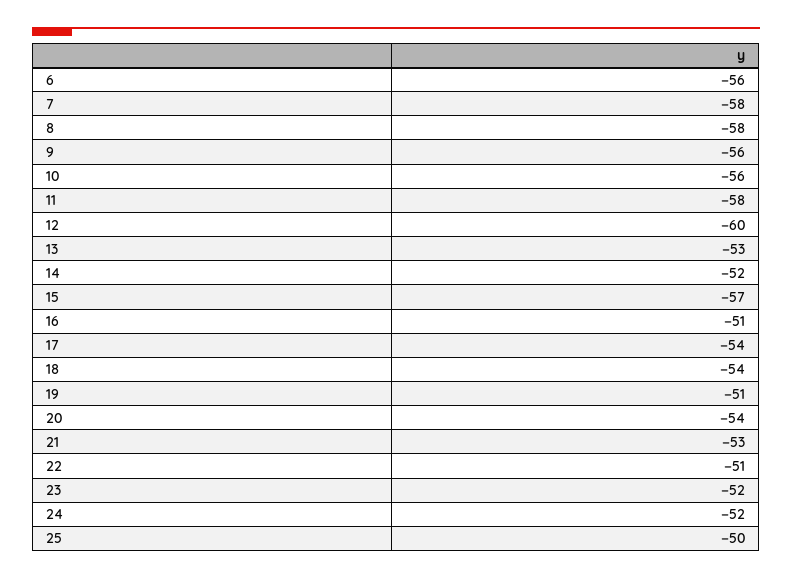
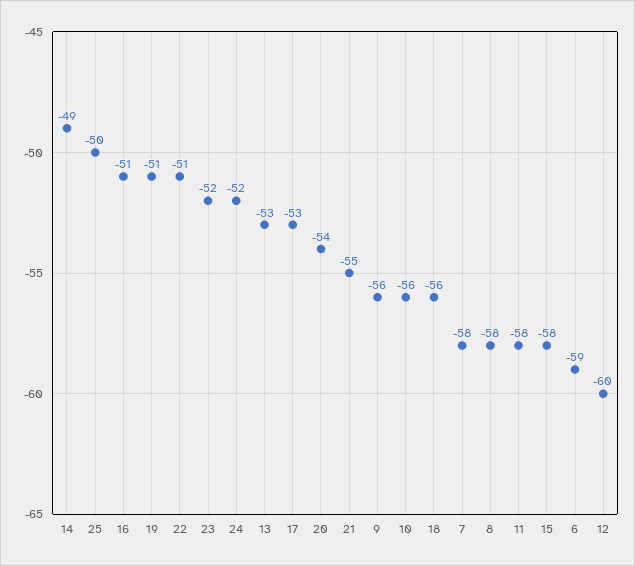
6: -56 -> -59
14: -52 -> -49
15: -57 -> -58
17: -54 -> -53
18: -54 -> -56
21: -53 -> -55

